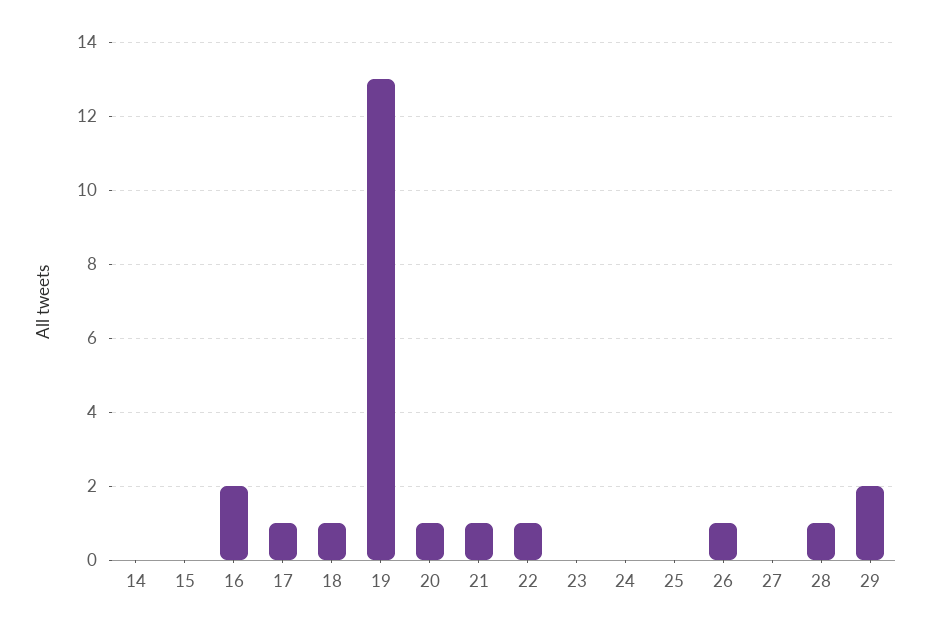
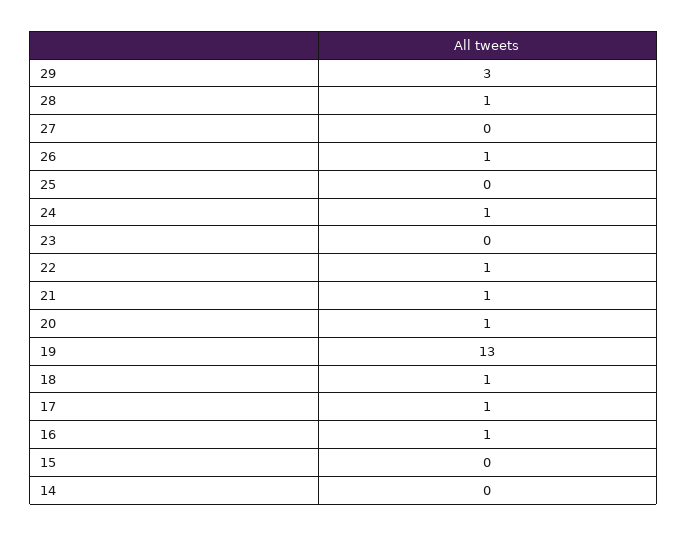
16: 2 -> 1
24: 0 -> 1
29: 2 -> 3

